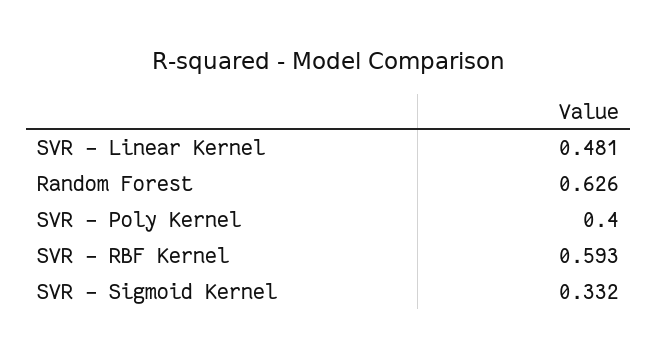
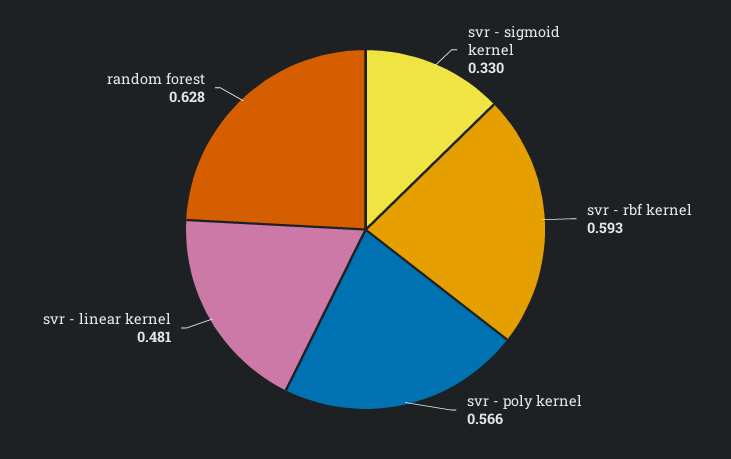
Random Forest: 0.626 -> 0.628
SVR - Poly Kernel: 0.4 -> 0.566
SVR - Sigmoid Kernel: 0.332 -> 0.33

